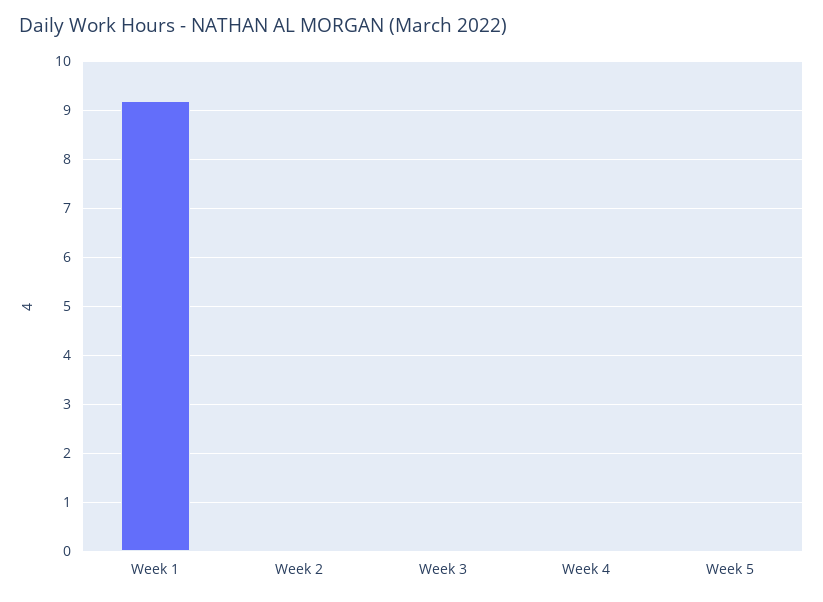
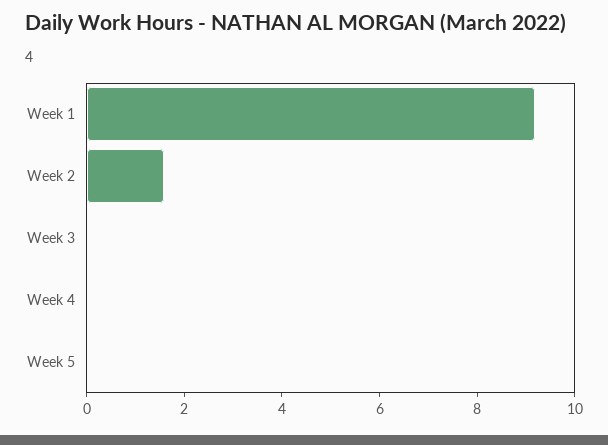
Week 2: 0 -> 1.5

